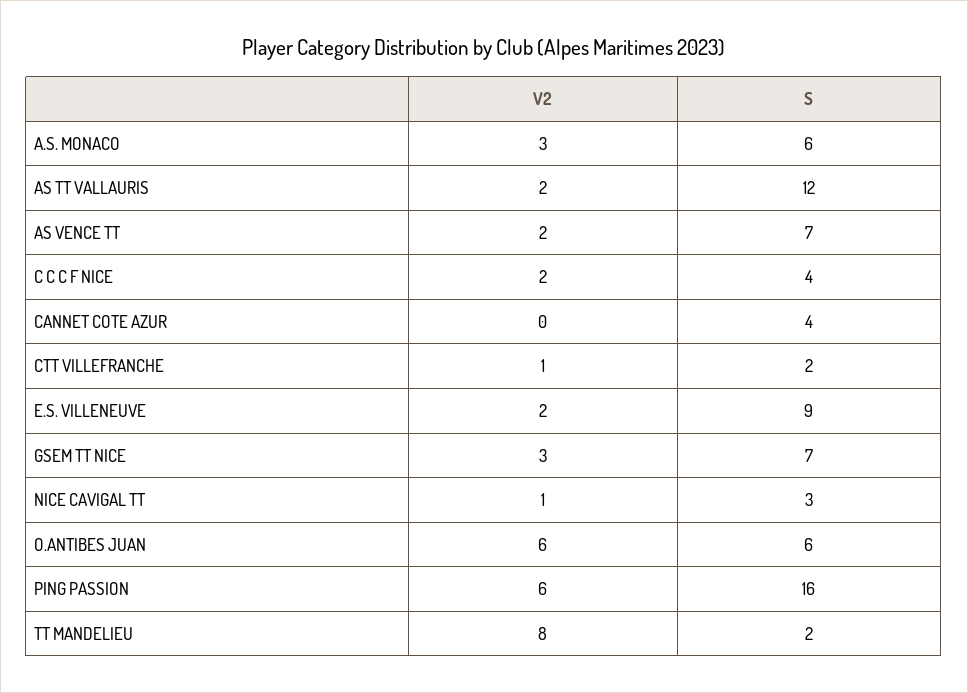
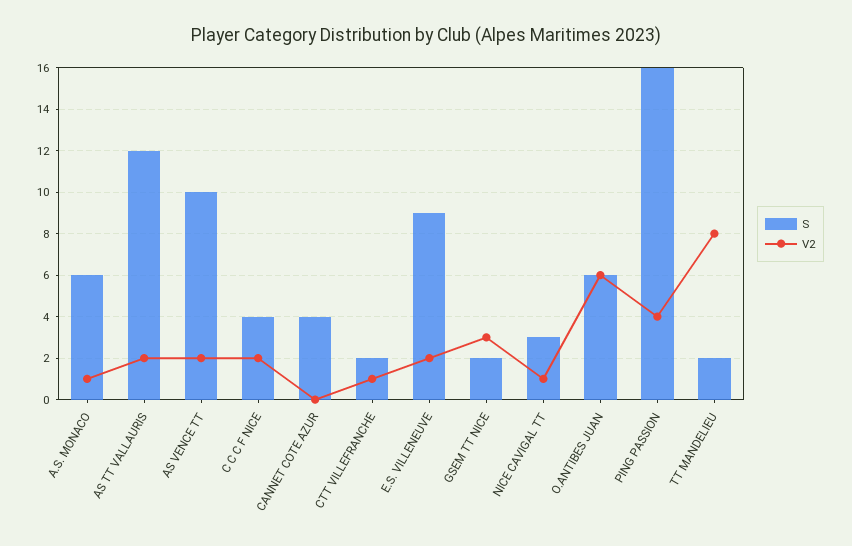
V2, A.S. MONACO: 3 -> 1
S, AS VENCE TT: 7 -> 10
S, GSEM TT NICE: 7 -> 2
V2, PING PASSION: 6 -> 4

